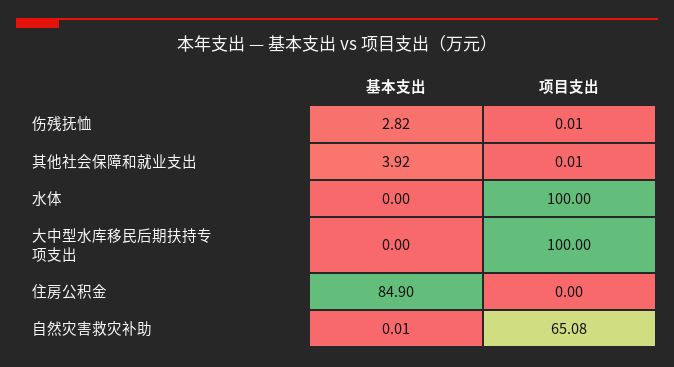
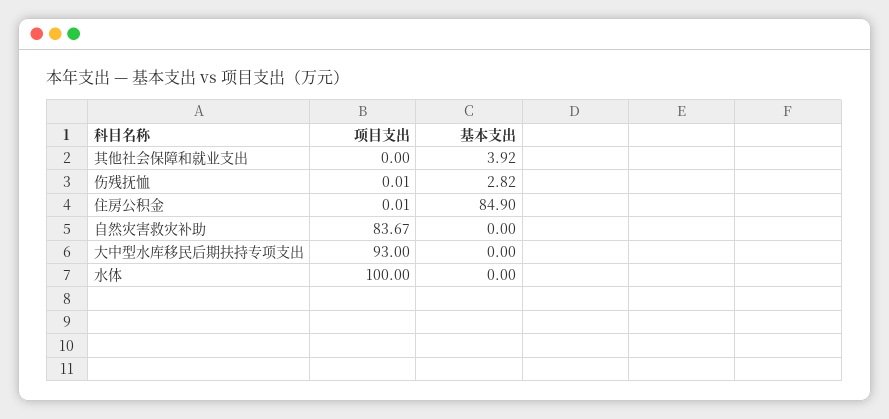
项目支出, 其他社会保障和就业支出: 0.01 -> 0
项目支出, 大中型水库移民后期扶持专项支出: 100 -> 93
项目支出, 住房公积金: 0 -> 0.01
基本支出, 自然灾害救灾补助: 0.01 -> 0
项目支出, 自然灾害救灾补助: 65.08 -> 83.67

